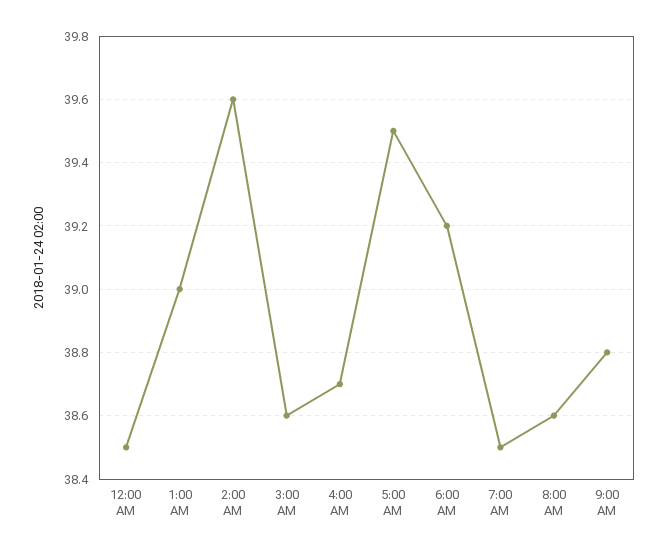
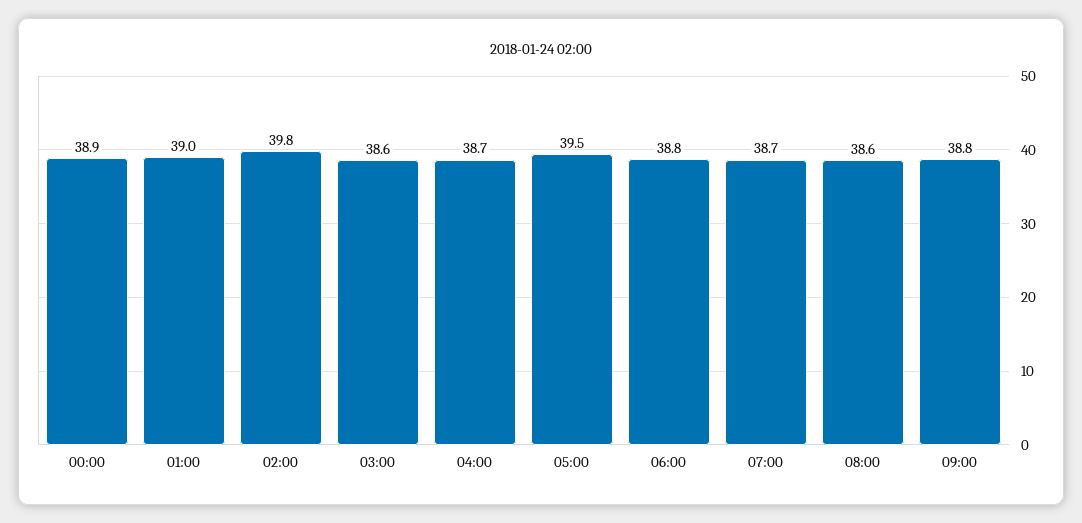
12:00 AM: 38.5 -> 38.9
2:00 AM: 39.6 -> 39.8
6:00 AM: 39.2 -> 38.8
7:00 AM: 38.5 -> 38.7

